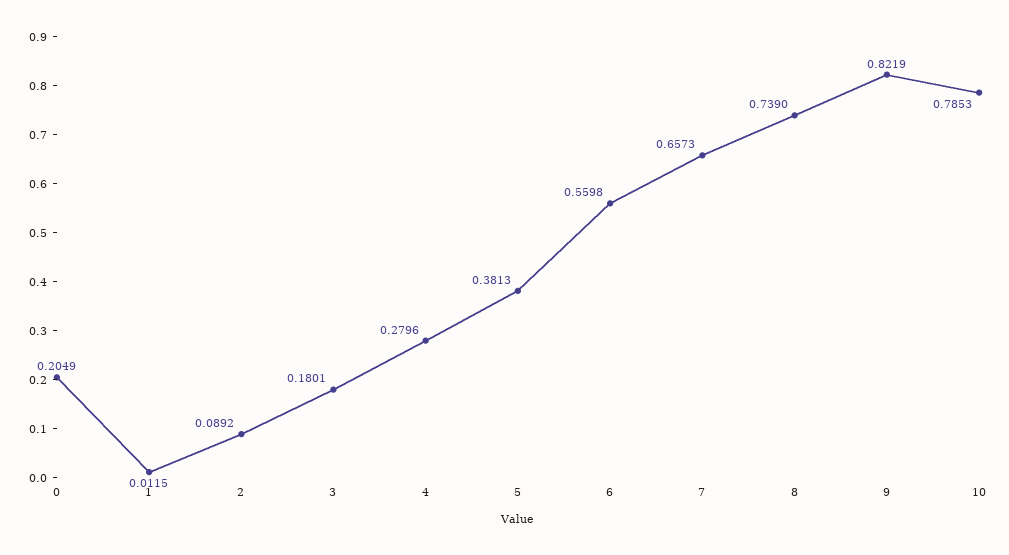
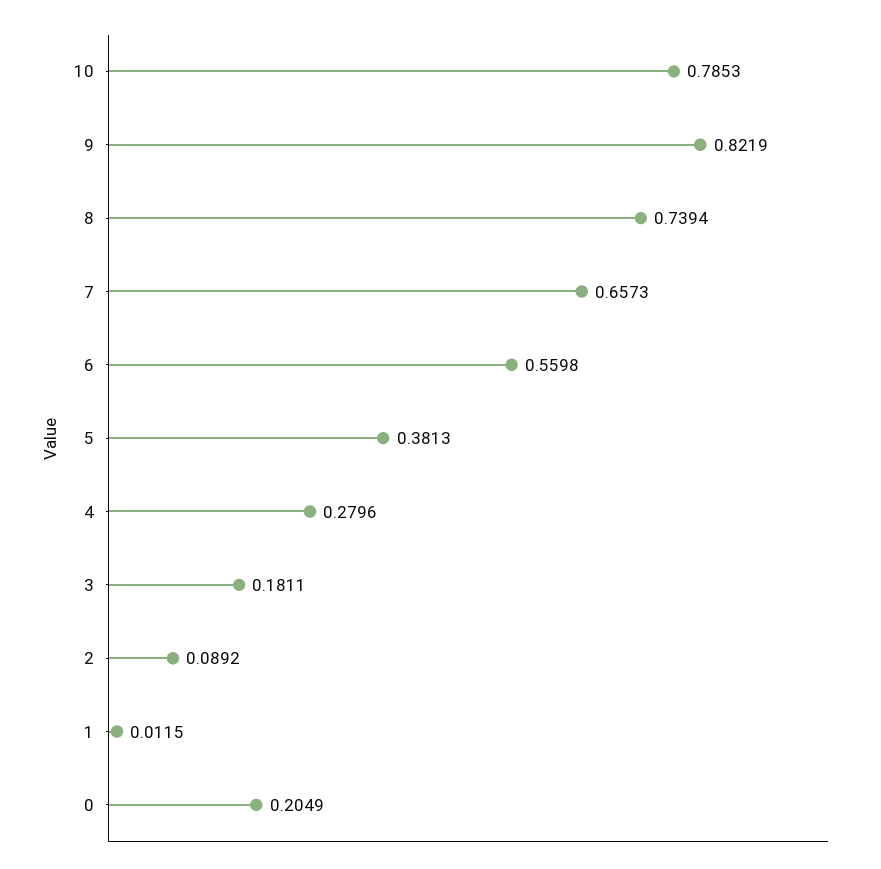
3: 0.1801 -> 0.1811
8: 0.739 -> 0.7394

